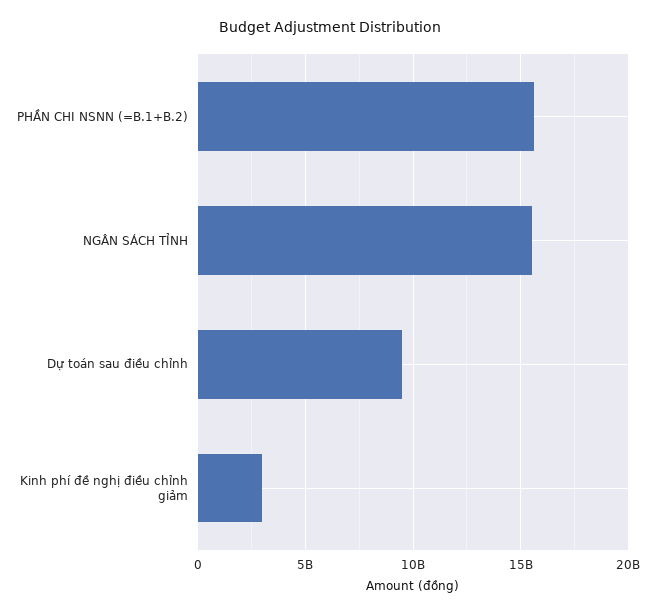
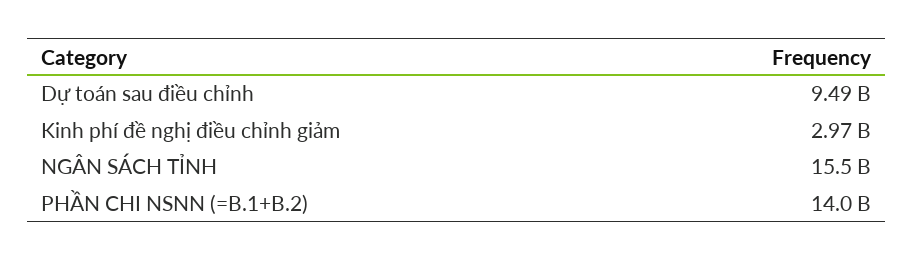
PHẦN CHI NSNN (=B.1+B.2): 15500000000 -> 14000000000

